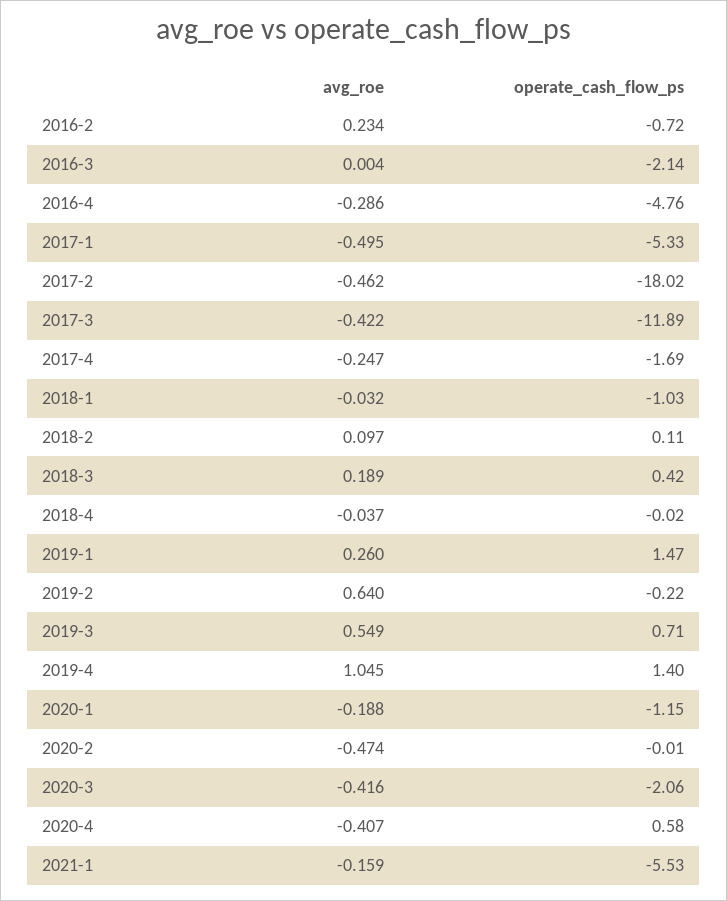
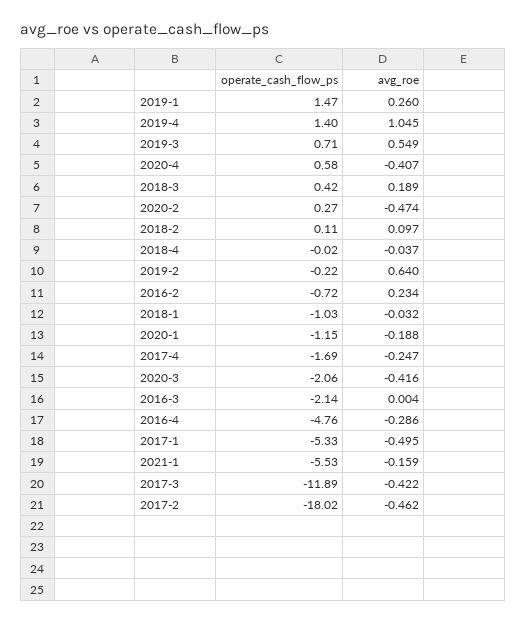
operate_cash_flow_ps, 2020-2: -0.01 -> 0.27

